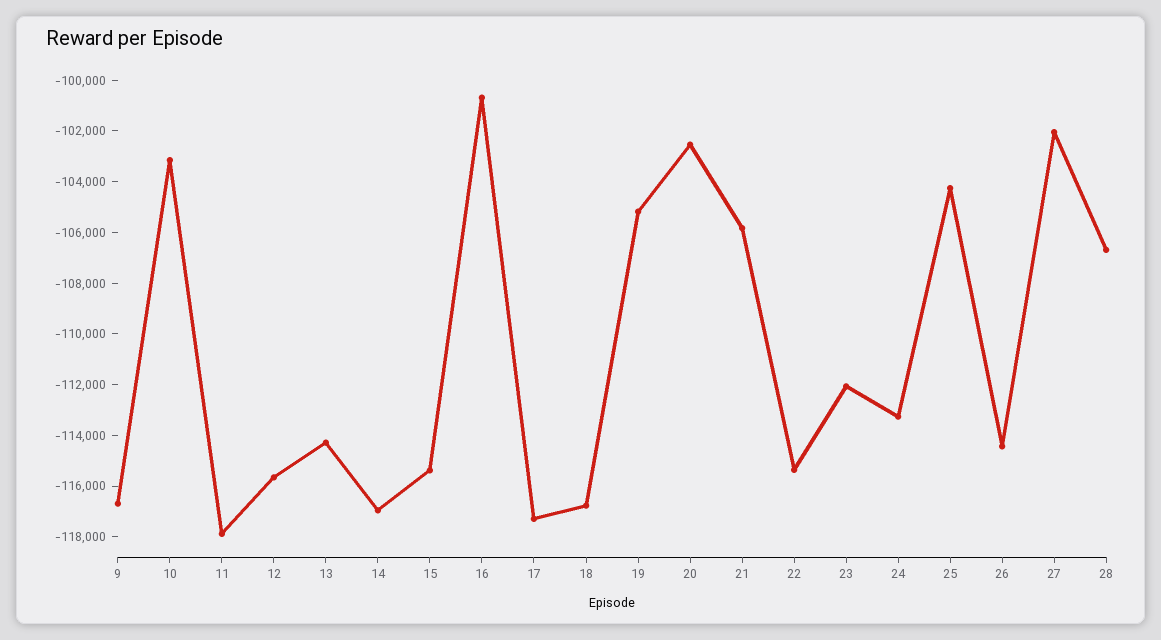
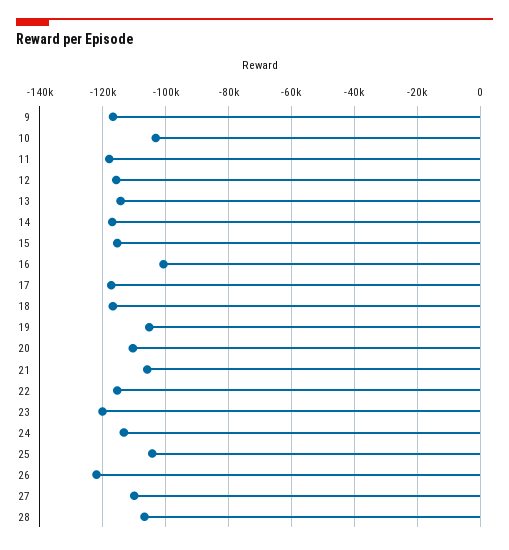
20: -102500 -> -110000
23: -112000 -> -120000
26: -114500 -> -122000
27: -102000 -> -110000

